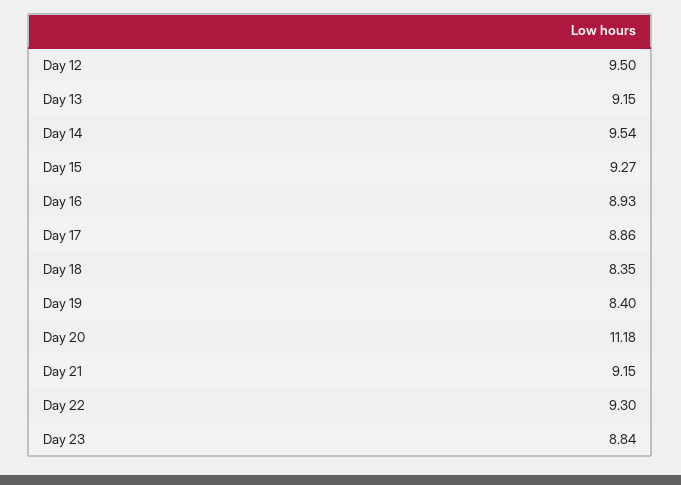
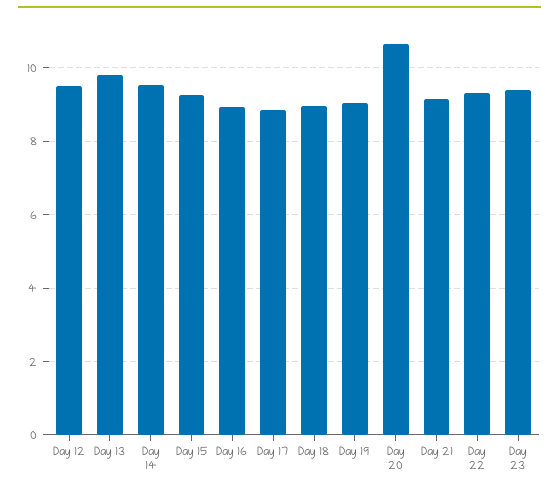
Day 13: 9.15 -> 9.8
Day 18: 8.35 -> 9
Day 19: 8.4 -> 9
Day 20: 11.18 -> 10.6
Day 23: 8.84 -> 9.4

